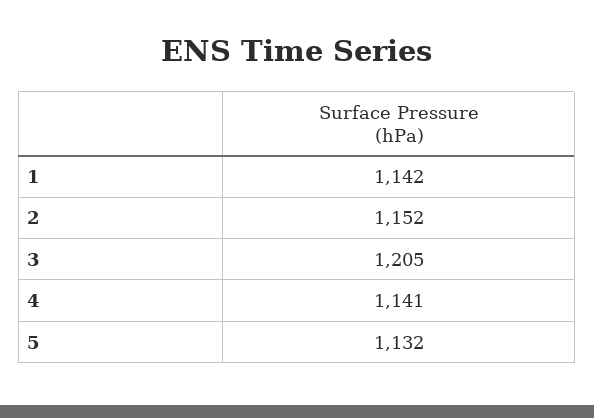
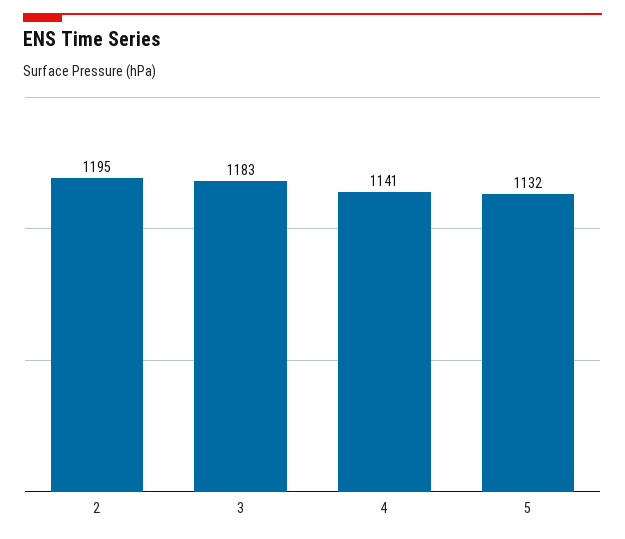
1: 1142 -> none
2: 1152 -> 1195
3: 1205 -> 1183

